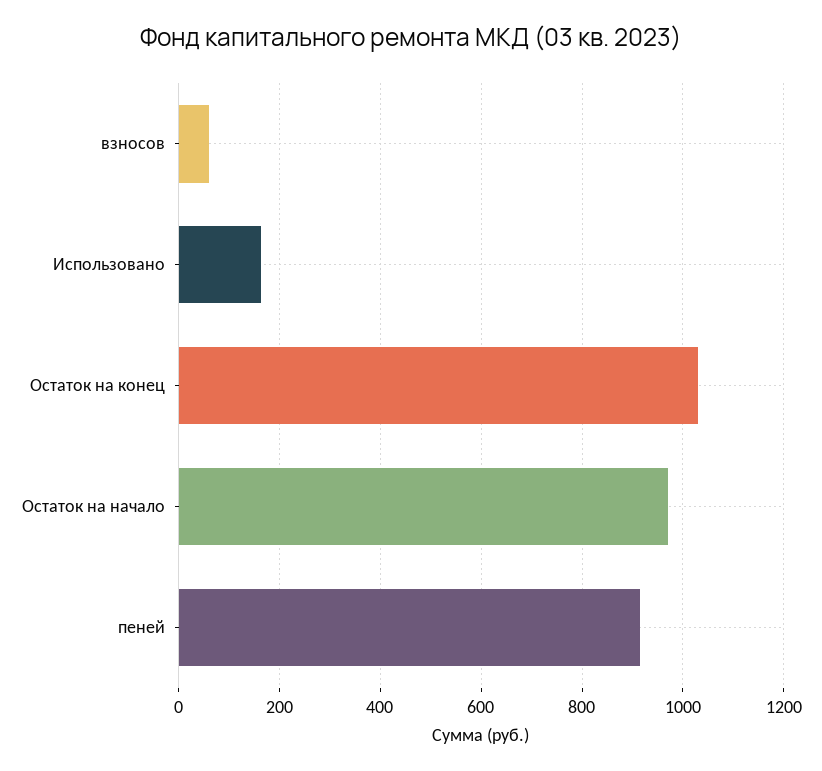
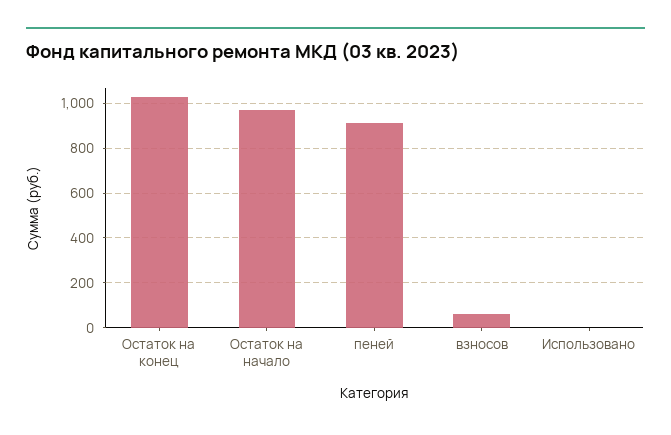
Использовано: 160 -> 0

